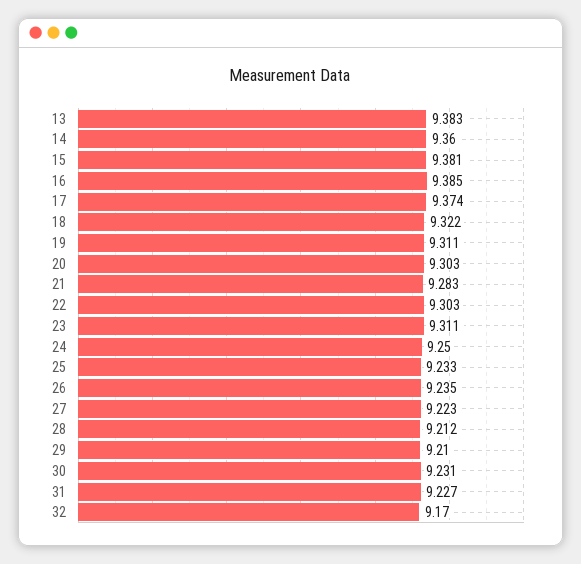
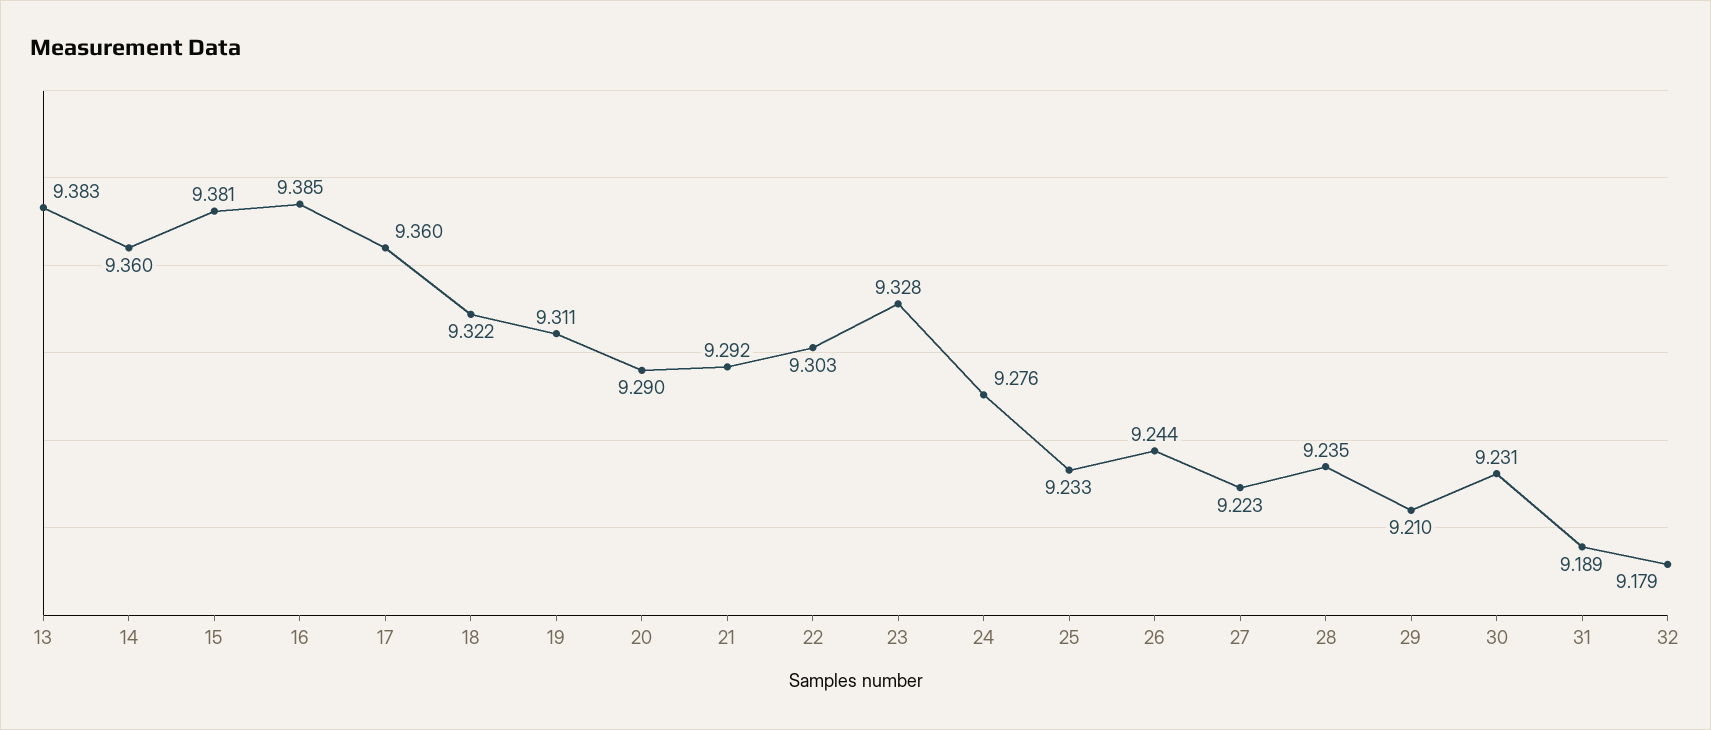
17: 9.374 -> 9.36
20: 9.303 -> 9.29
21: 9.283 -> 9.292
23: 9.311 -> 9.328
24: 9.25 -> 9.276
26: 9.235 -> 9.244
28: 9.212 -> 9.235
31: 9.227 -> 9.189
32: 9.17 -> 9.179

